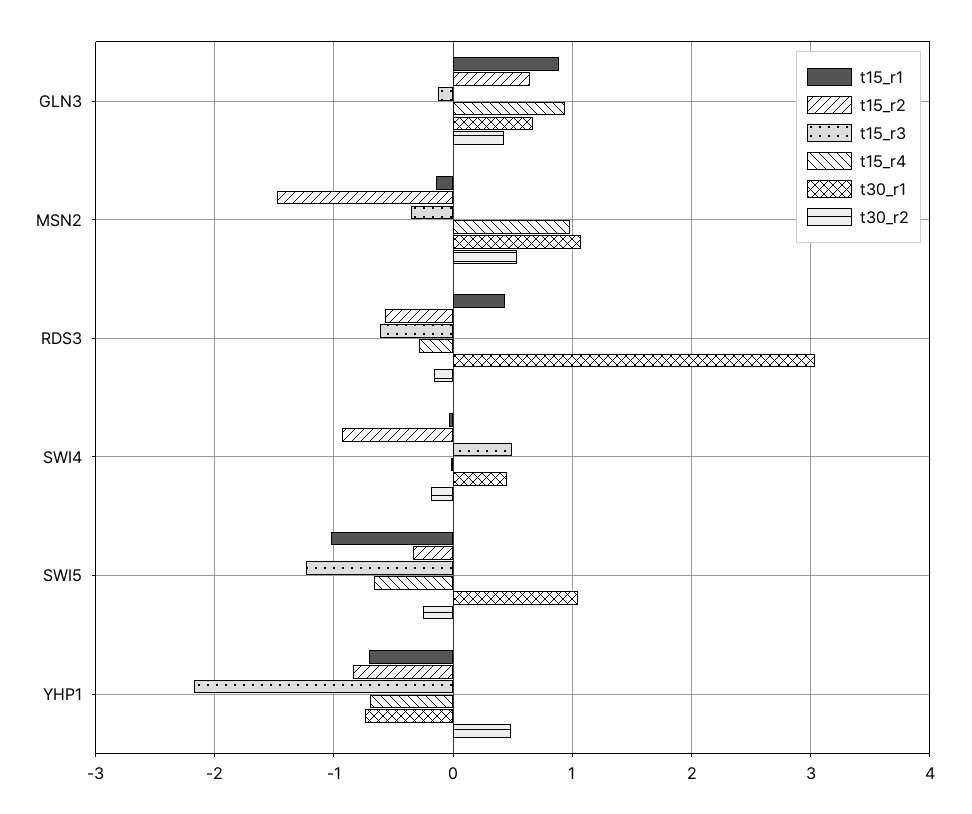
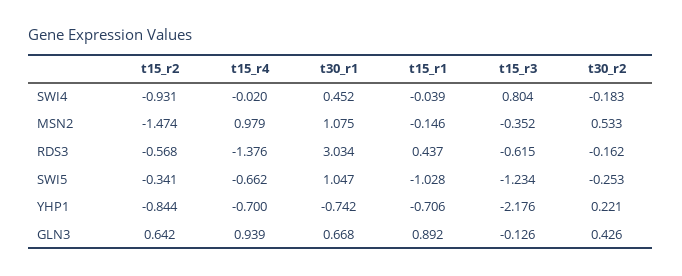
t15_r4, RDS3: -0.3 -> -1.376
t15_r3, SWI4: 0.5 -> 0.804
t30_r2, YHP1: 0.5 -> 0.221

